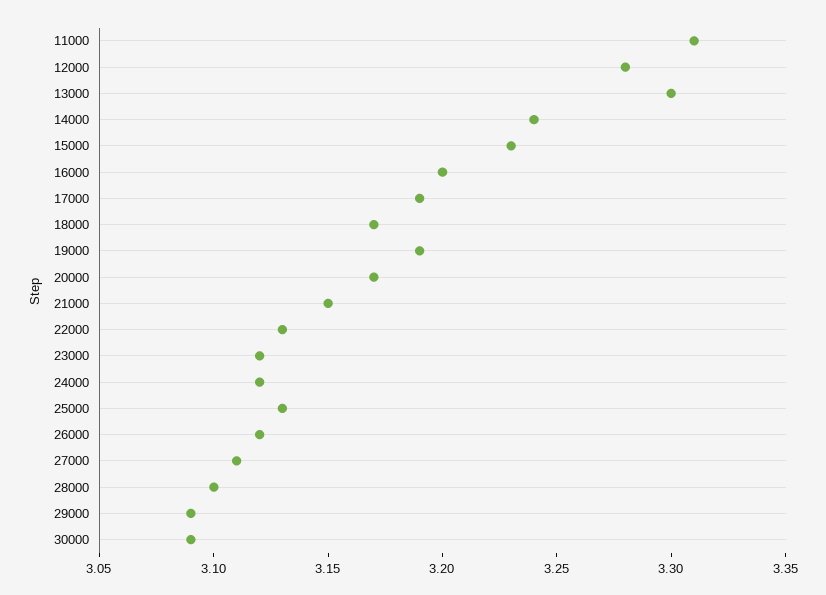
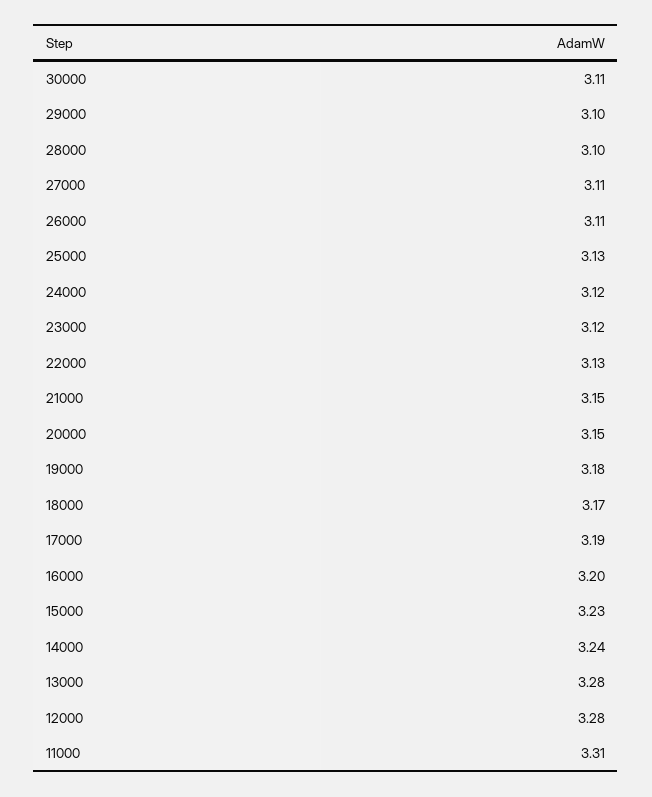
13000: 3.3 -> 3.28
19000: 3.19 -> 3.18
20000: 3.17 -> 3.15
26000: 3.12 -> 3.11
29000: 3.09 -> 3.1
30000: 3.09 -> 3.11

